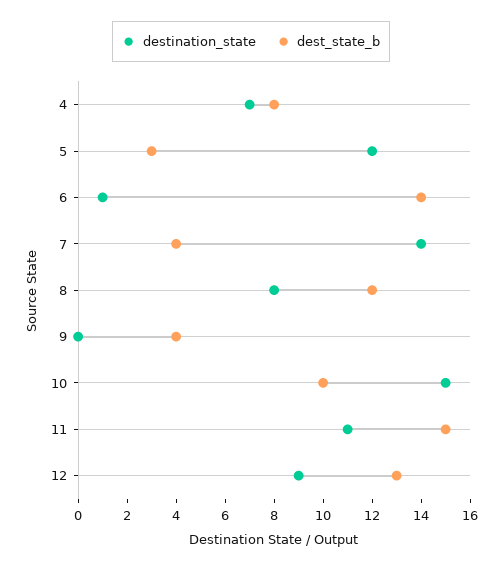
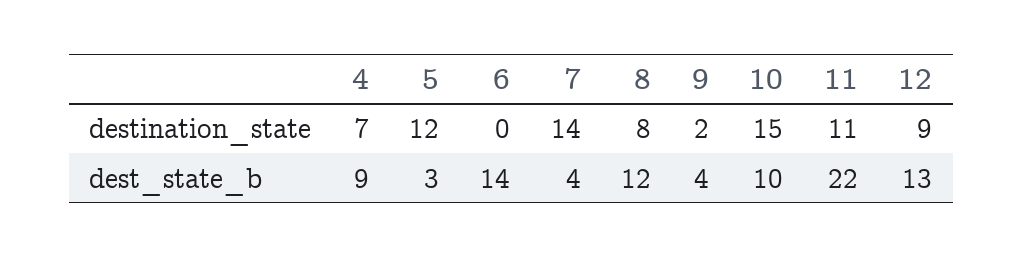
dest_state_b, 4: 8 -> 9
destination_state, 6: 1 -> 0
destination_state, 9: 0 -> 2
dest_state_b, 11: 15 -> 22

